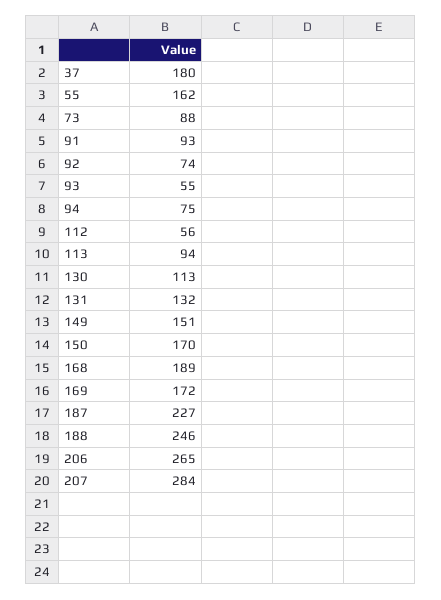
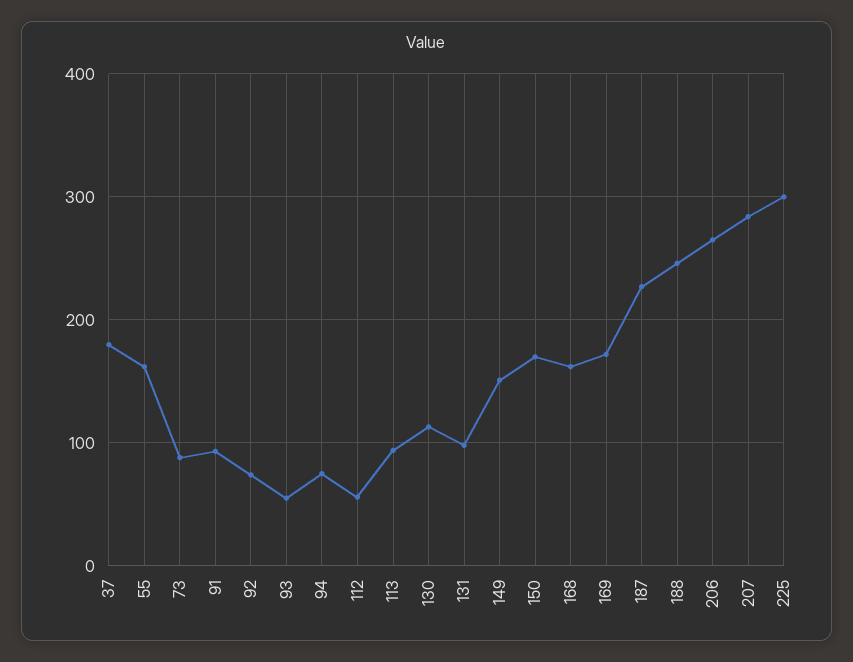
131: 132 -> 100
168: 189 -> 160
225: none -> 300

